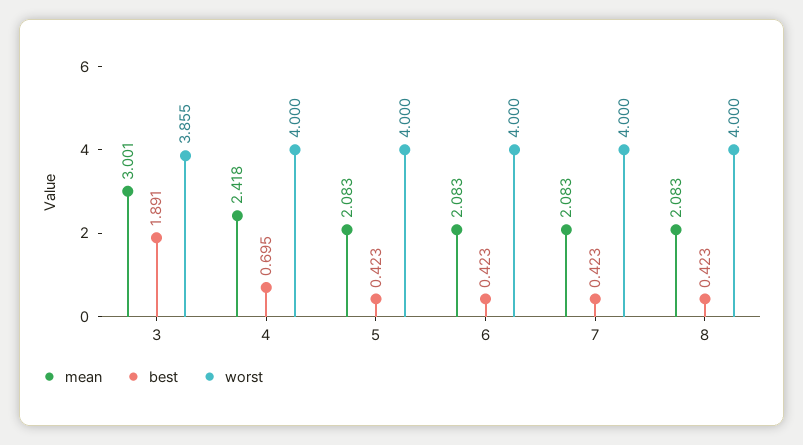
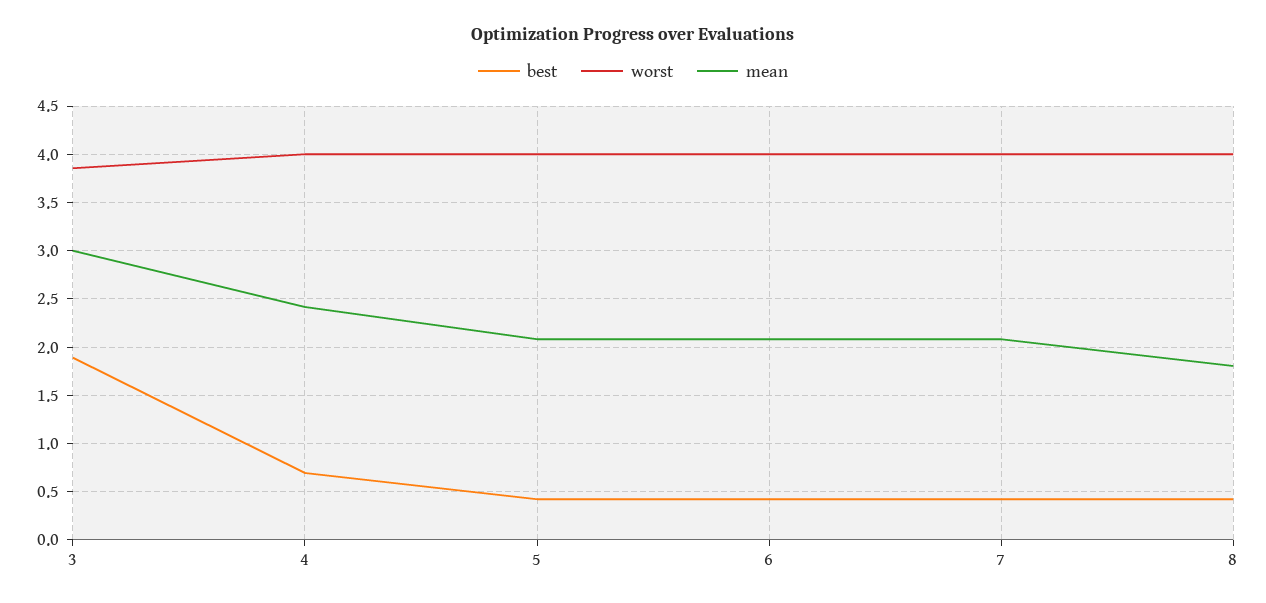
mean, 8: 2.083 -> 1.8

